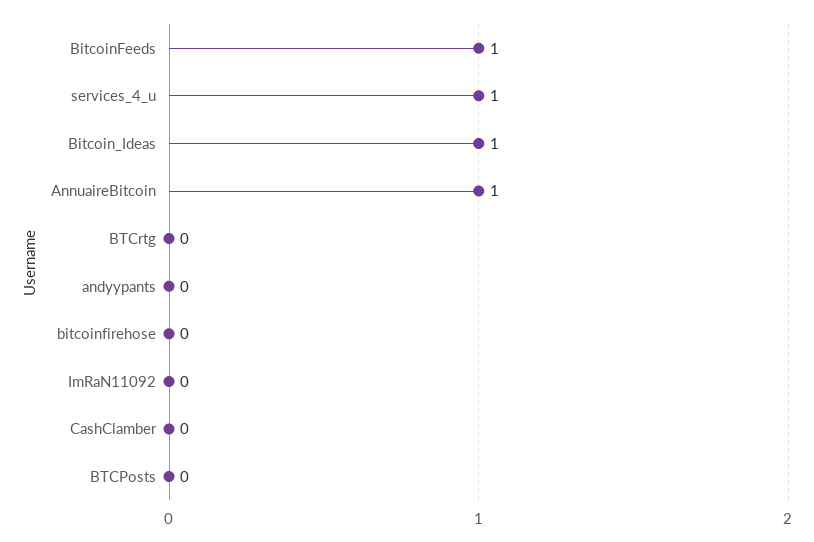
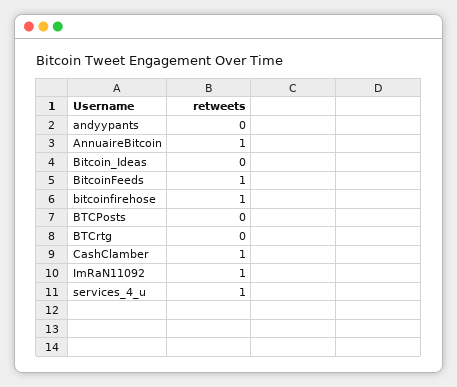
Bitcoin_Ideas: 1 -> 0
bitcoinfirehose: 0 -> 1
ImRaN11092: 0 -> 1
CashClamber: 0 -> 1

